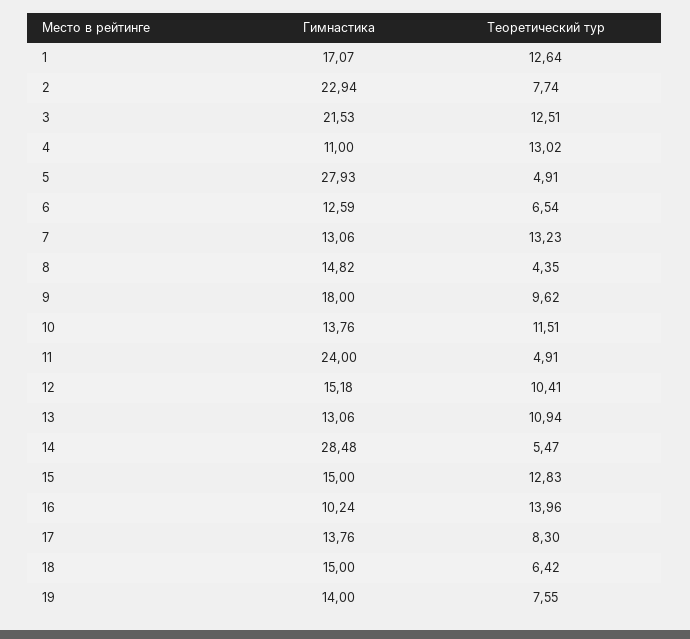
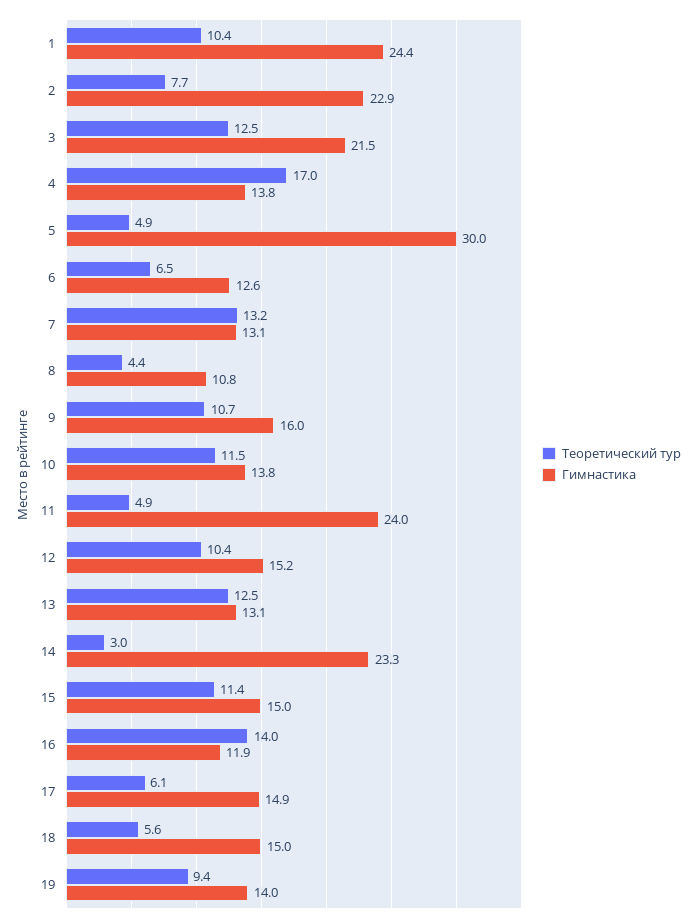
Гимнастика, 1: 17.07 -> 24.4
Теоретический тур, 1: 12.64 -> 10.4
Гимнастика, 4: 11 -> 13.8
Теоретический тур, 4: 13.02 -> 17
Гимнастика, 5: 27.93 -> 30
Гимнастика, 8: 14.82 -> 10.8
Гимнастика, 9: 18 -> 16
Теоретический тур, 9: 9.62 -> 10.7
Теоретический тур, 13: 10.94 -> 12.5
Гимнастика, 14: 28.48 -> 23.3
Теоретический тур, 14: 5.47 -> 3
Теоретический тур, 15: 12.83 -> 11.4
Гимнастика, 16: 10.24 -> 11.9
Гимнастика, 17: 13.76 -> 14.9
Теоретический тур, 17: 8.3 -> 6.1
Теоретический тур, 18: 6.42 -> 5.6
Теоретический тур, 19: 7.55 -> 9.4

